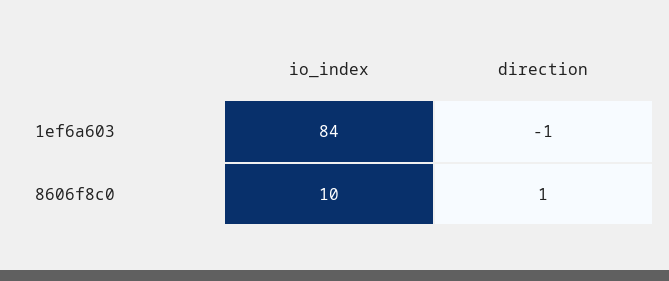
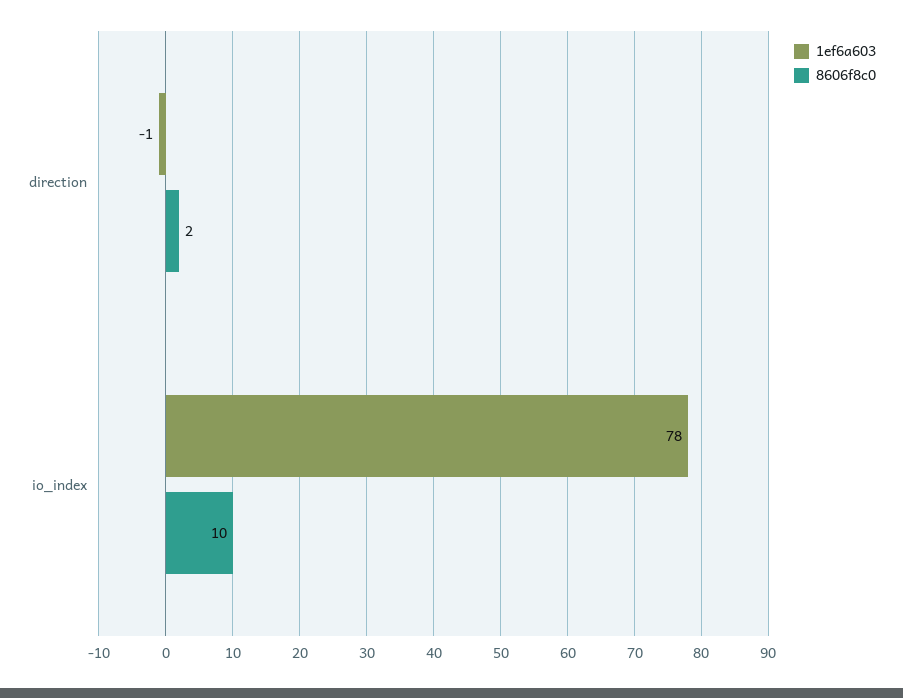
1ef6a603, io_index: 84 -> 78
8606f8c0, direction: 1 -> 2

